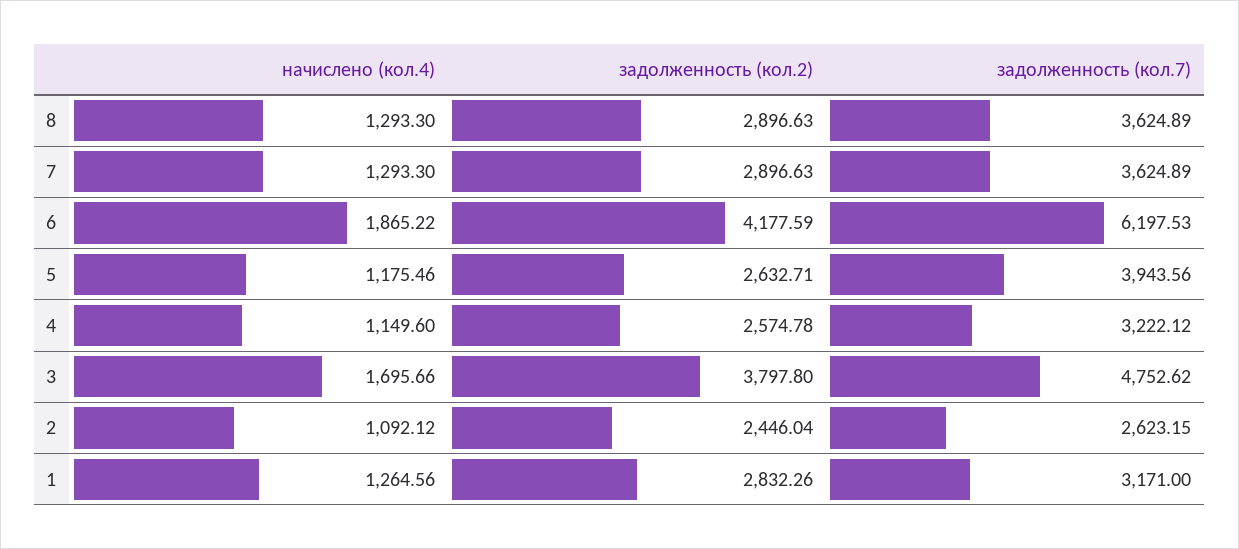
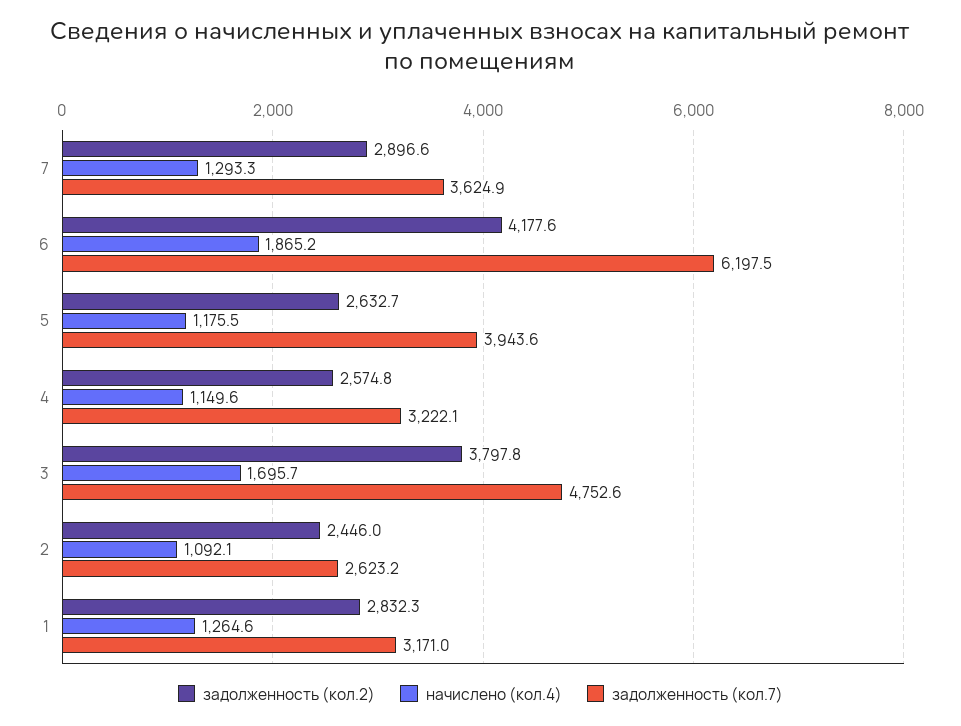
начислено (кол.4), 8: 1293.3 -> none
задолженность (кол.2), 8: 2896.63 -> none
задолженность (кол.7), 8: 3624.89 -> none

